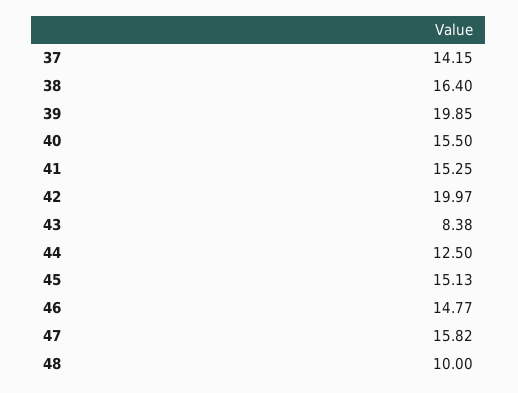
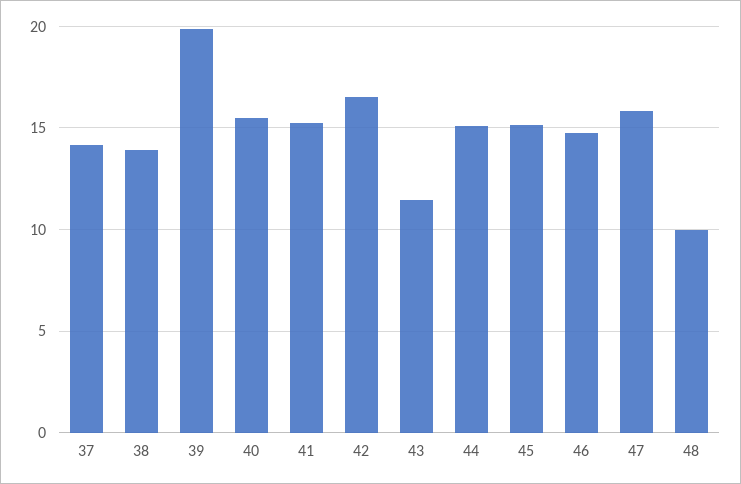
38: 16.4 -> 14
42: 19.97 -> 16.5
43: 8.38 -> 11.5
44: 12.5 -> 15

